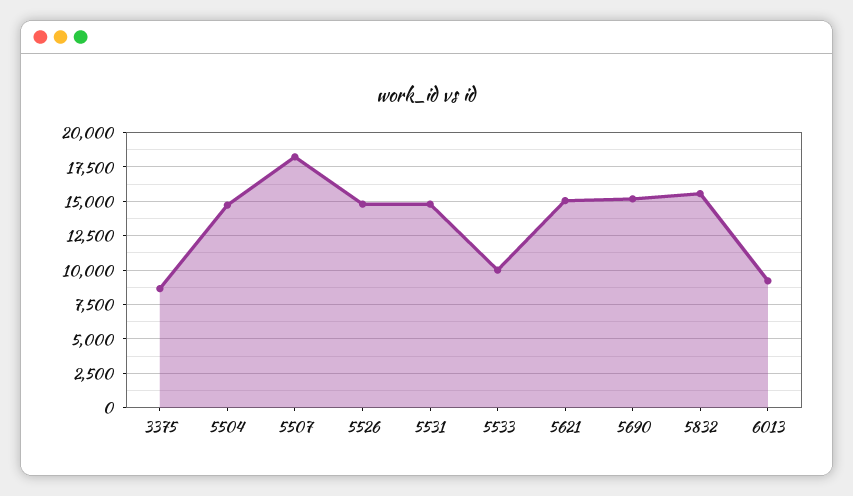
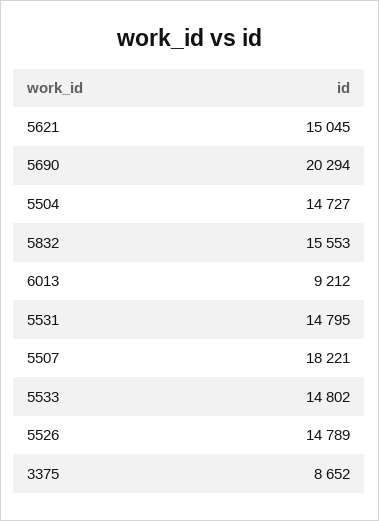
5533: 10000 -> 14802
5690: 15000 -> 20294

